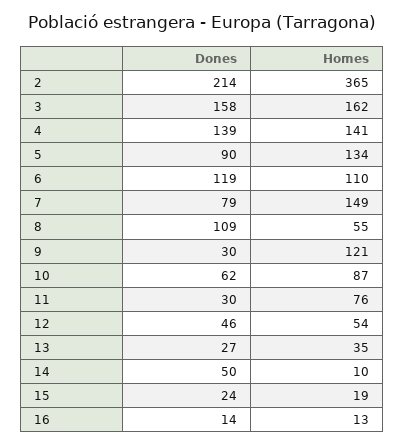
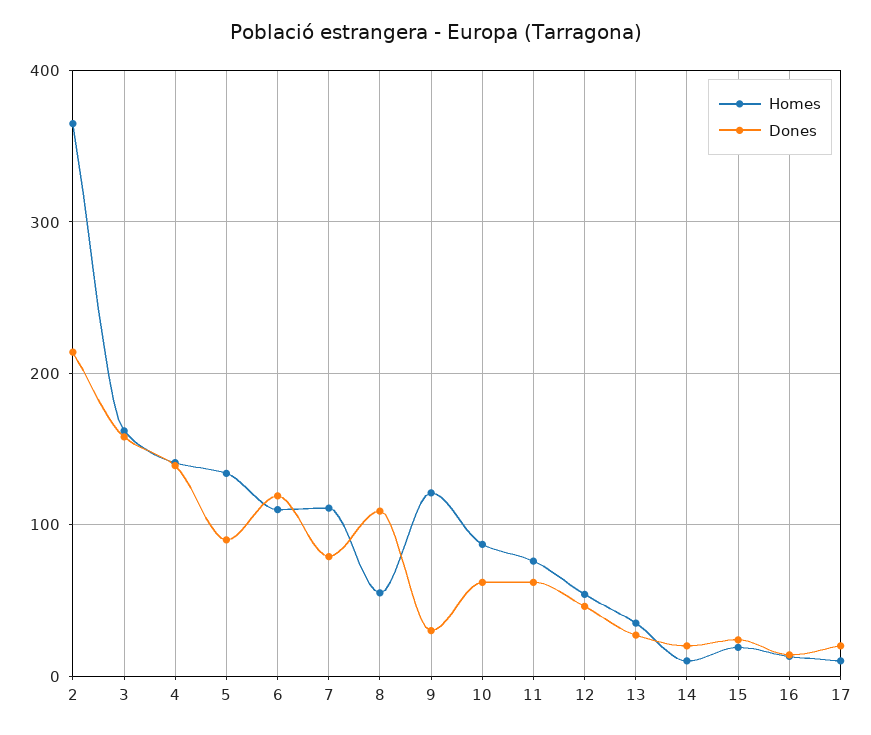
Homes, 7: 149 -> 110
Dones, 11: 30 -> 60
Dones, 14: 50 -> 20
Homes, 17: none -> 10
Dones, 17: none -> 20

